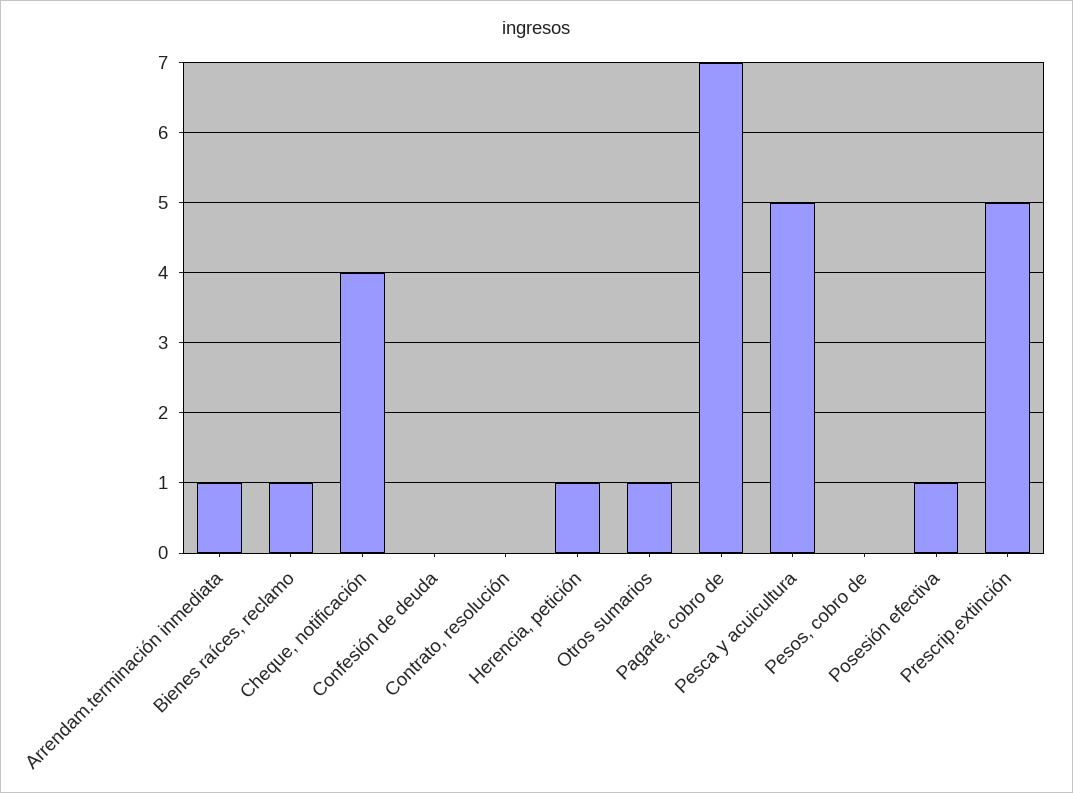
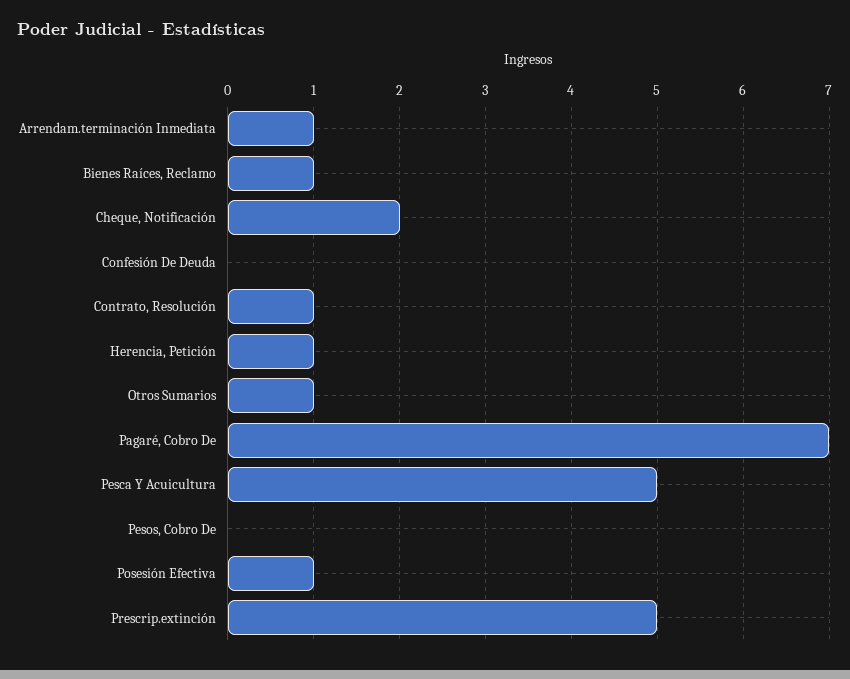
Cheque, notificación: 4 -> 2
Contrato, resolución: 0 -> 1

